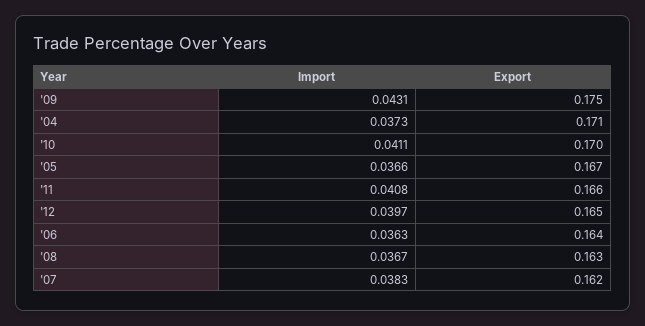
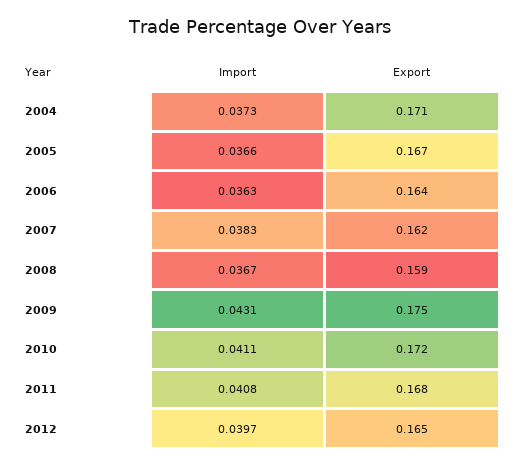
Export, '10: 0.17 -> 0.172
Export, '11: 0.166 -> 0.168
Export, '08: 0.163 -> 0.159

